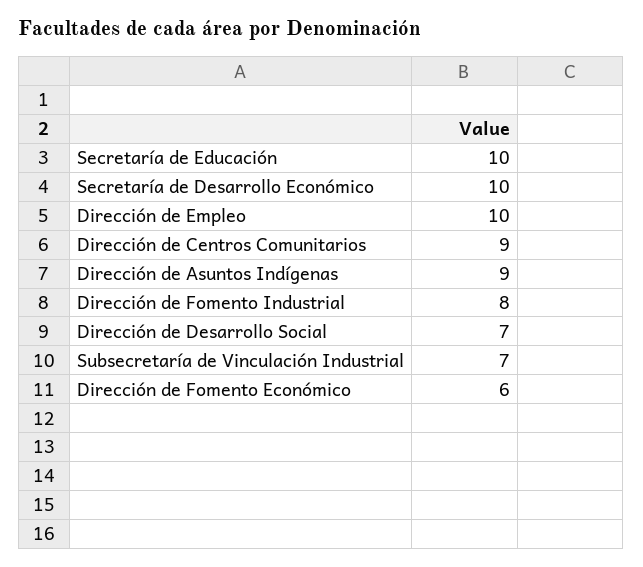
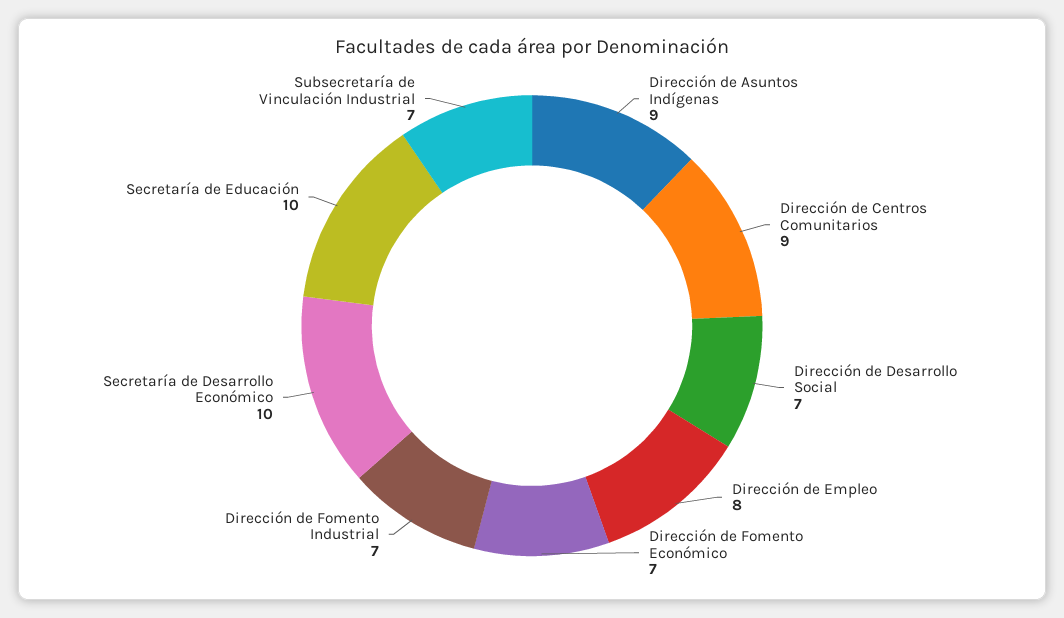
Dirección de Empleo: 10 -> 8
Dirección de Fomento Industrial: 8 -> 7
Dirección de Fomento Económico: 6 -> 7

